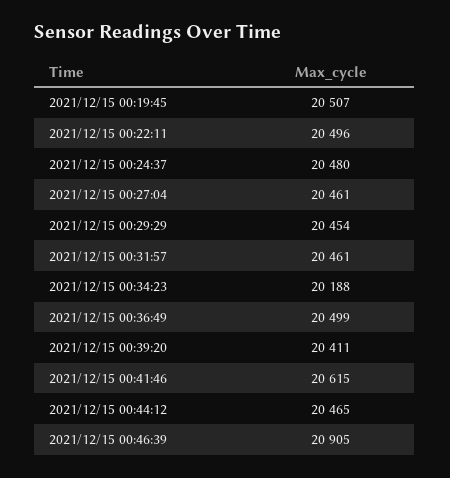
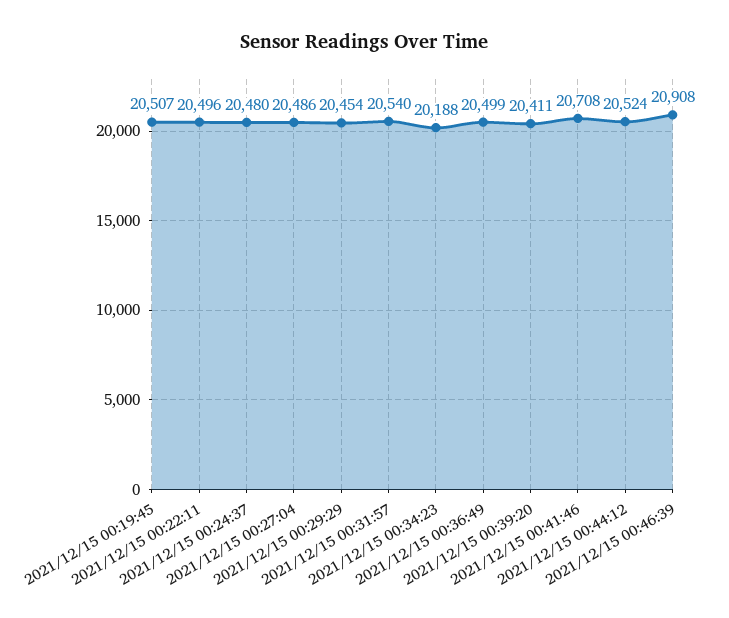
2021/12/15 00:27:04: 20461 -> 20486
2021/12/15 00:31:57: 20461 -> 20540
2021/12/15 00:41:46: 20615 -> 20708
2021/12/15 00:44:12: 20465 -> 20524
2021/12/15 00:46:39: 20905 -> 20908

